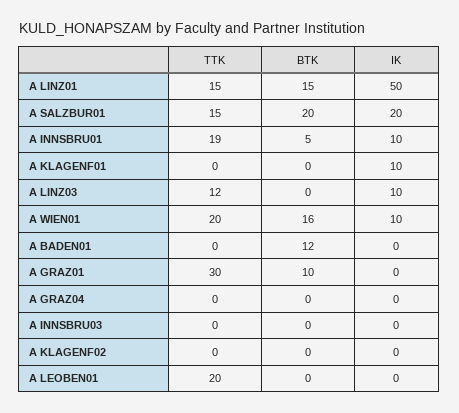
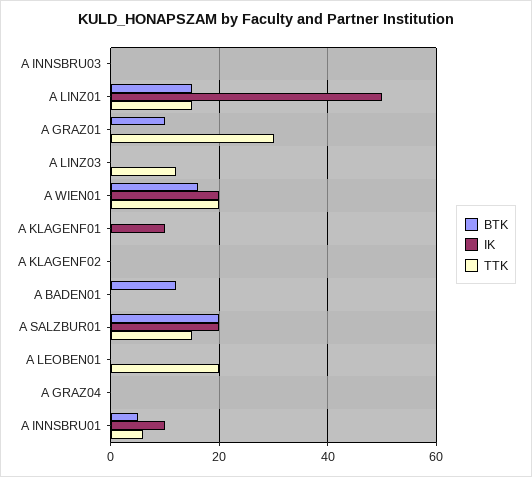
TTK, A INNSBRU01: 19 -> 5
IK, A LINZ03: 10 -> 0
IK, A WIEN01: 10 -> 20

